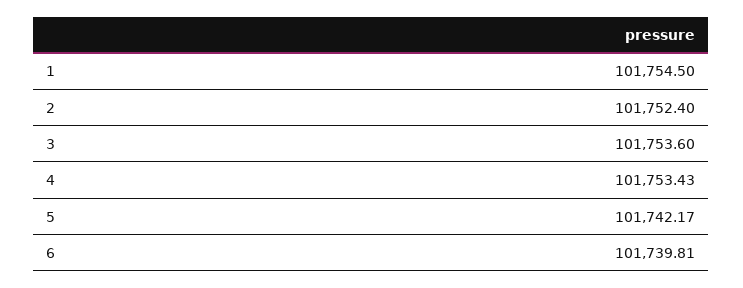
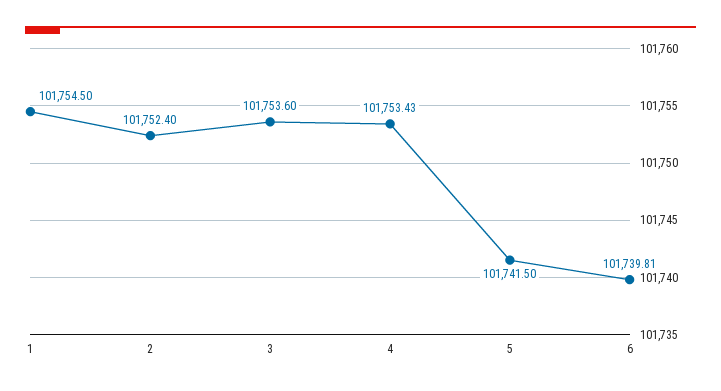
5: 101742.17 -> 101741.5

